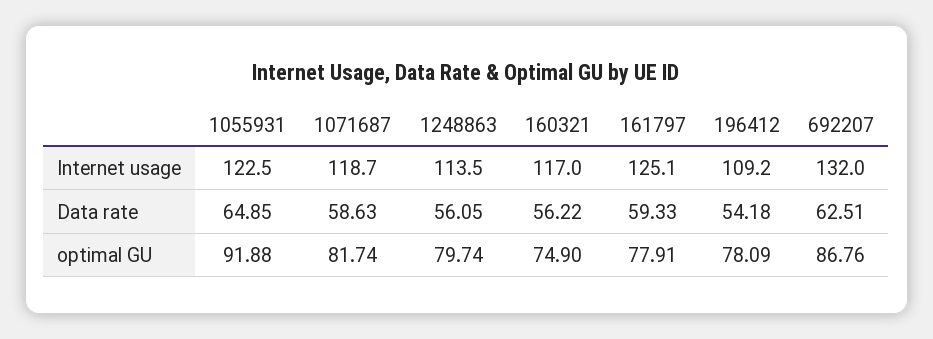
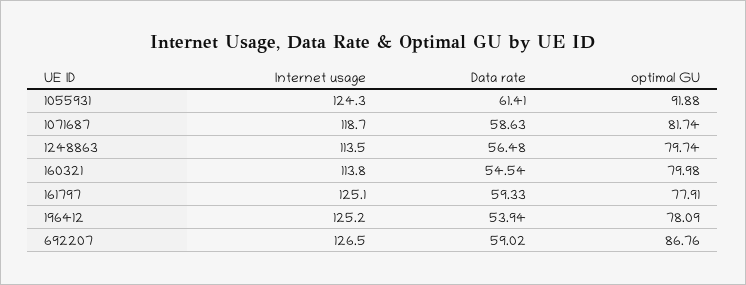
1055931, Internet usage: 122.5 -> 124.3
160321, Internet usage: 117 -> 113.8
196412, Internet usage: 109.2 -> 125.2
692207, Internet usage: 132 -> 126.5
1055931, Data rate: 64.85 -> 61.41
1248863, Data rate: 56.05 -> 56.48
160321, Data rate: 56.22 -> 54.54
196412, Data rate: 54.18 -> 53.94
692207, Data rate: 62.51 -> 59.02
160321, optimal GU: 74.9 -> 79.98

